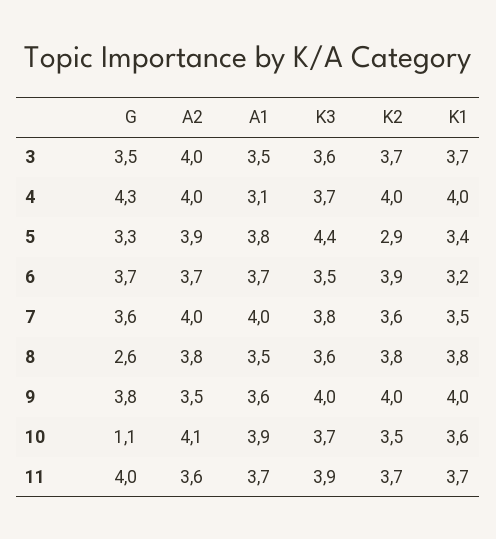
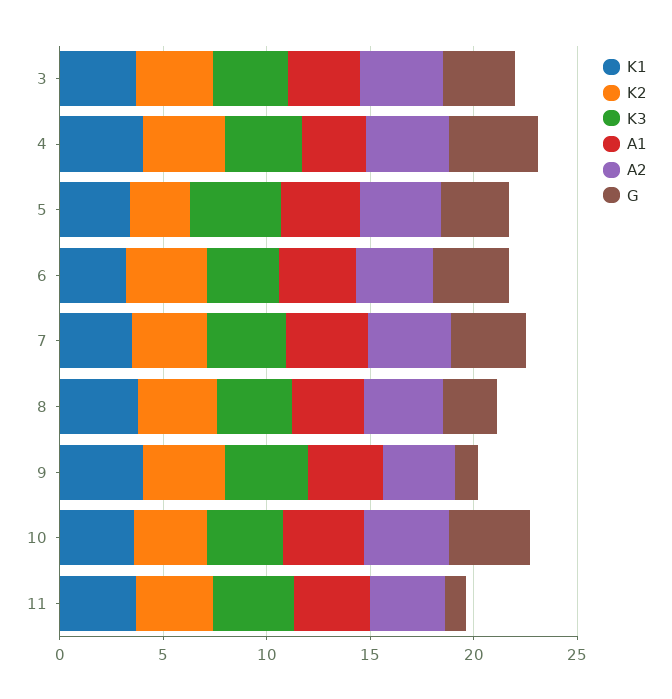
G, 9: 3.8 -> 1
G, 10: 1.1 -> 4
G, 11: 4 -> 1

